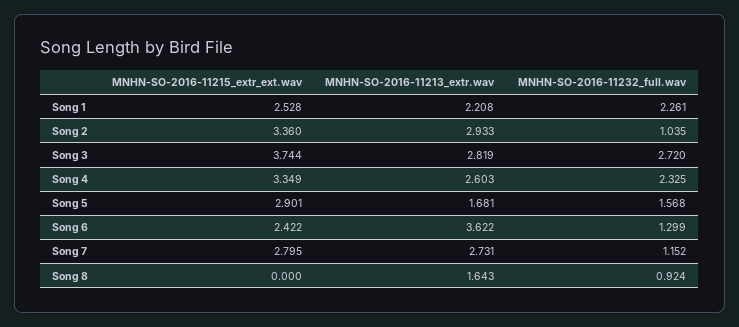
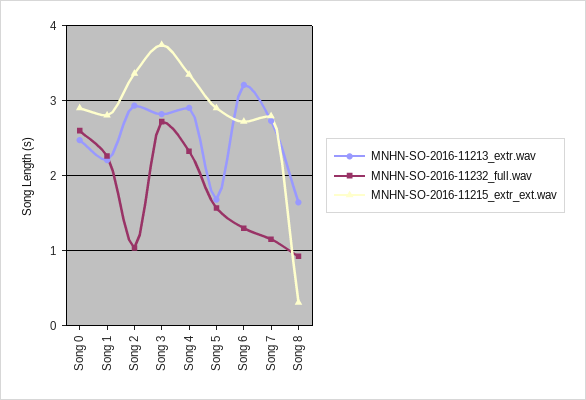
MNHN-SO-2016-11215_extr_ext.wav, Song 1: 2.528 -> 2.8
MNHN-SO-2016-11213_extr.wav, Song 4: 2.603 -> 2.9
MNHN-SO-2016-11215_extr_ext.wav, Song 6: 2.422 -> 2.7
MNHN-SO-2016-11213_extr.wav, Song 6: 3.622 -> 3.2
MNHN-SO-2016-11215_extr_ext.wav, Song 8: 0 -> 0.3
MNHN-SO-2016-11213_extr.wav, Song 0: none -> 2.5
MNHN-SO-2016-11232_full.wav, Song 0: none -> 2.6
MNHN-SO-2016-11215_extr_ext.wav, Song 0: none -> 2.9

